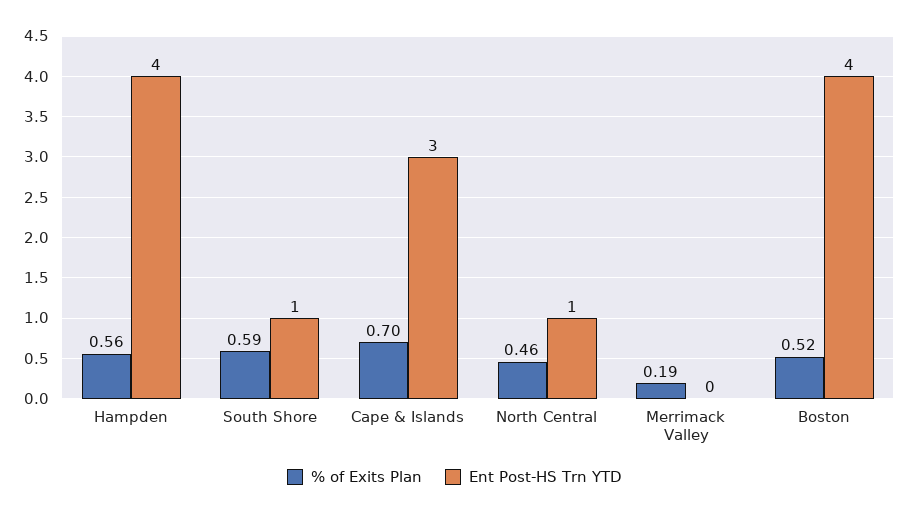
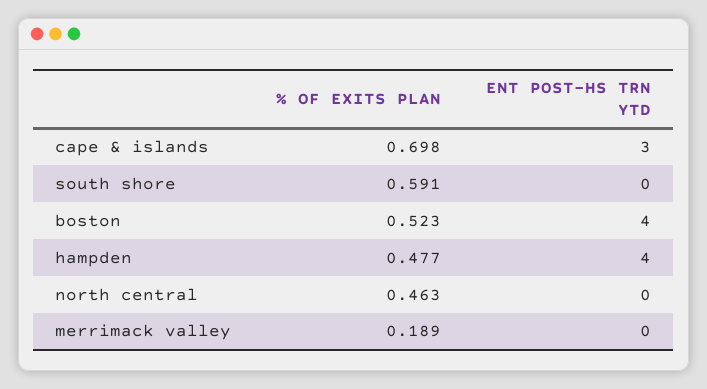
% of Exits Plan, Hampden: 0.56 -> 0.477
Ent Post-HS Trn YTD, South Shore: 1 -> 0
Ent Post-HS Trn YTD, North Central: 1 -> 0

